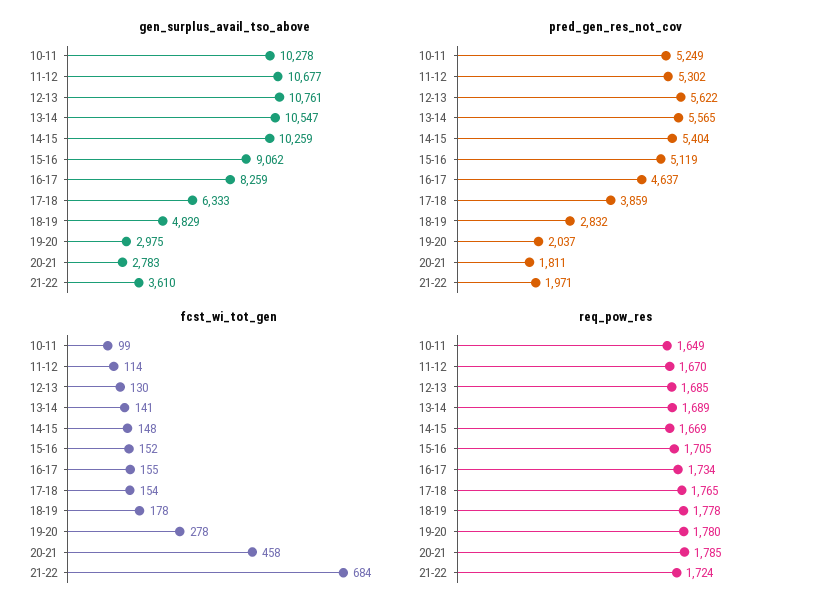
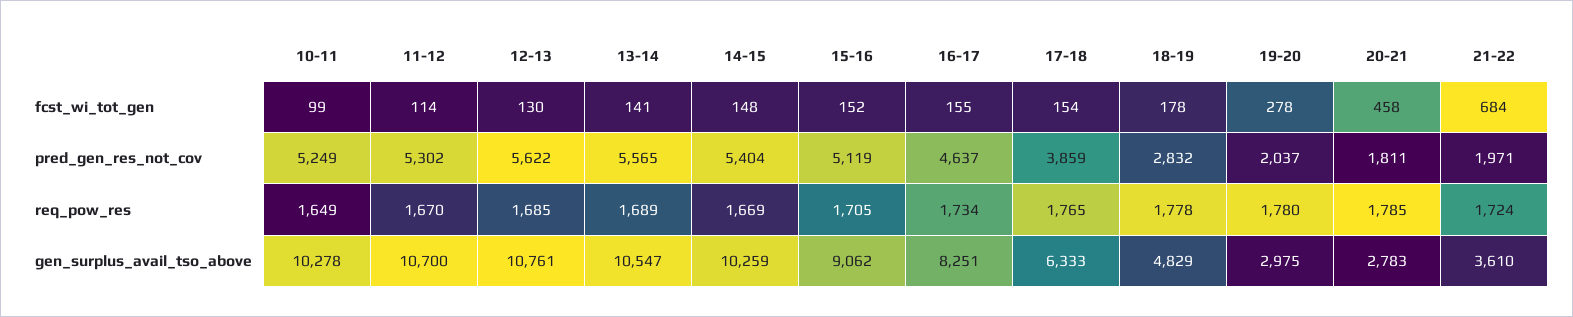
gen_surplus_avail_tso_above, 11-12: 10677 -> 10700
gen_surplus_avail_tso_above, 16-17: 8259 -> 8251

